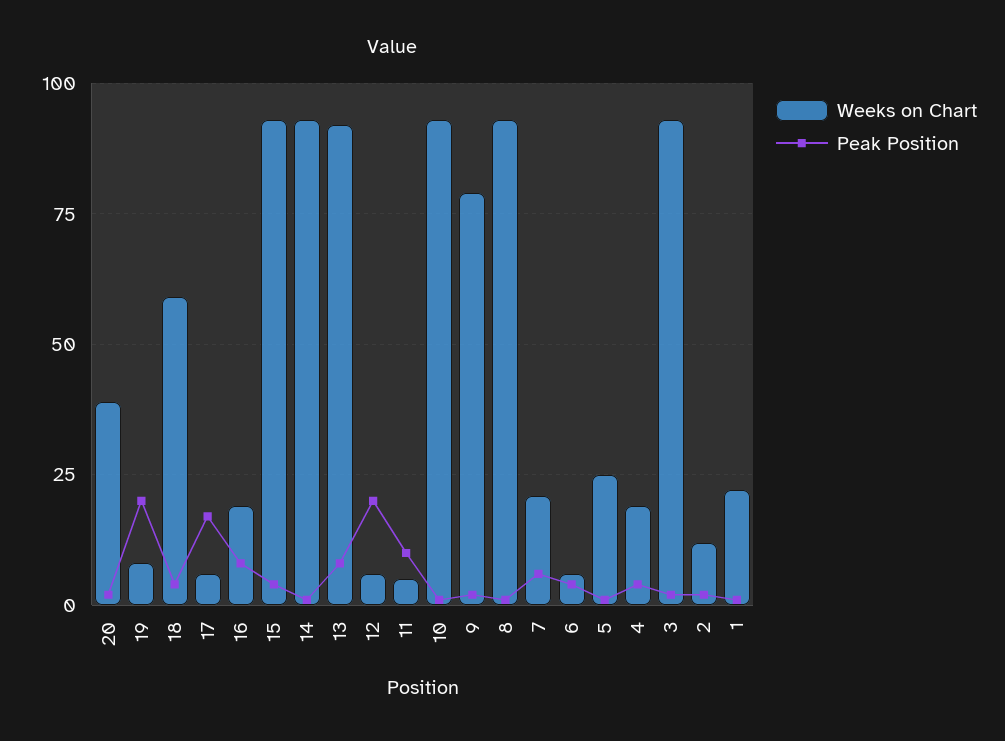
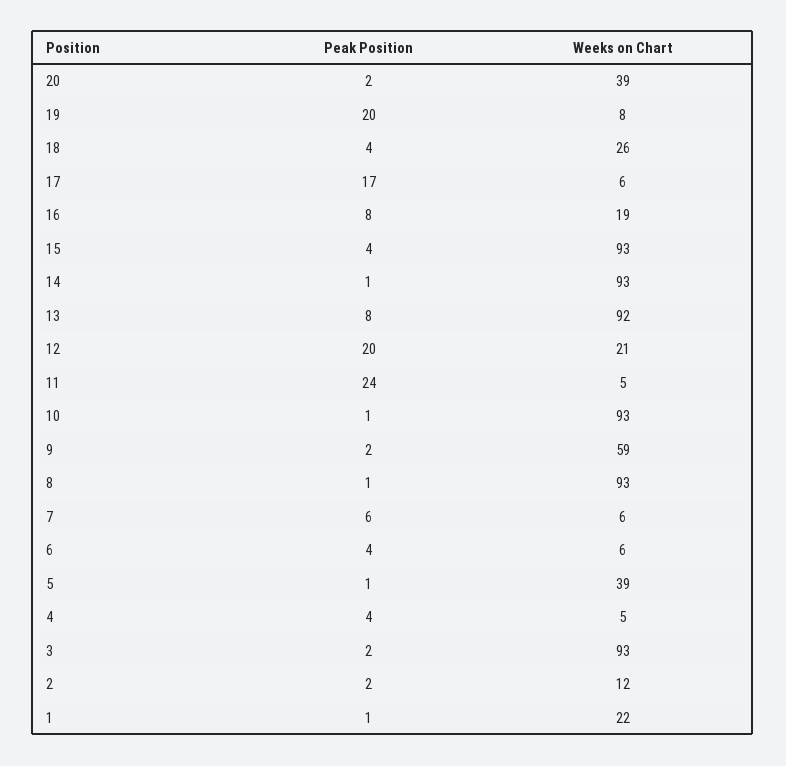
Weeks on Chart, 18: 60 -> 26
Weeks on Chart, 12: 5 -> 21
Peak Position, 11: 10 -> 24
Weeks on Chart, 9: 80 -> 59
Weeks on Chart, 7: 20 -> 6
Weeks on Chart, 5: 25 -> 39
Weeks on Chart, 4: 20 -> 5

